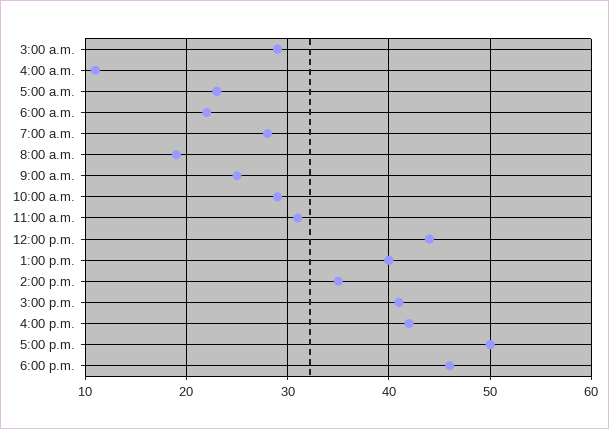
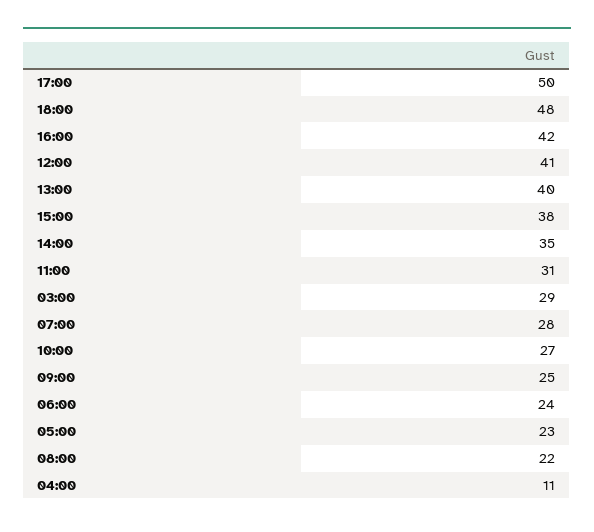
6:00 a.m.: 22 -> 24
8:00 a.m.: 19 -> 22
10:00 a.m.: 29 -> 27
12:00 p.m.: 44 -> 41
3:00 p.m.: 41 -> 38
6:00 p.m.: 46 -> 48

